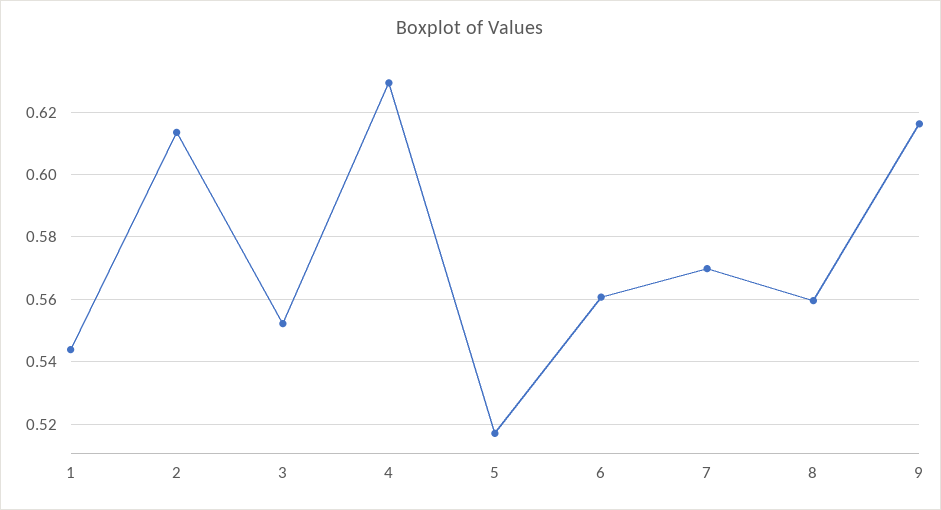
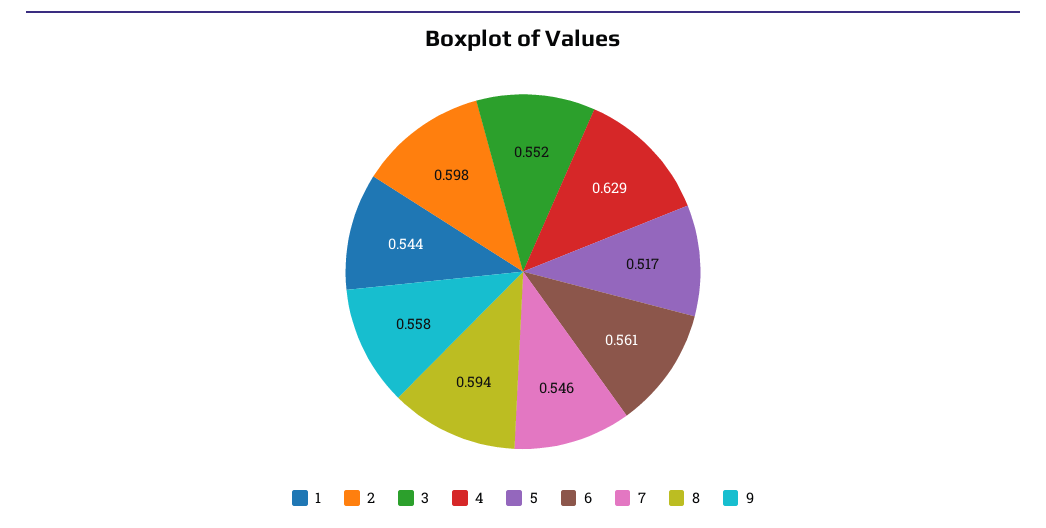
2: 0.614 -> 0.598
7: 0.57 -> 0.546
8: 0.56 -> 0.594
9: 0.616 -> 0.558

